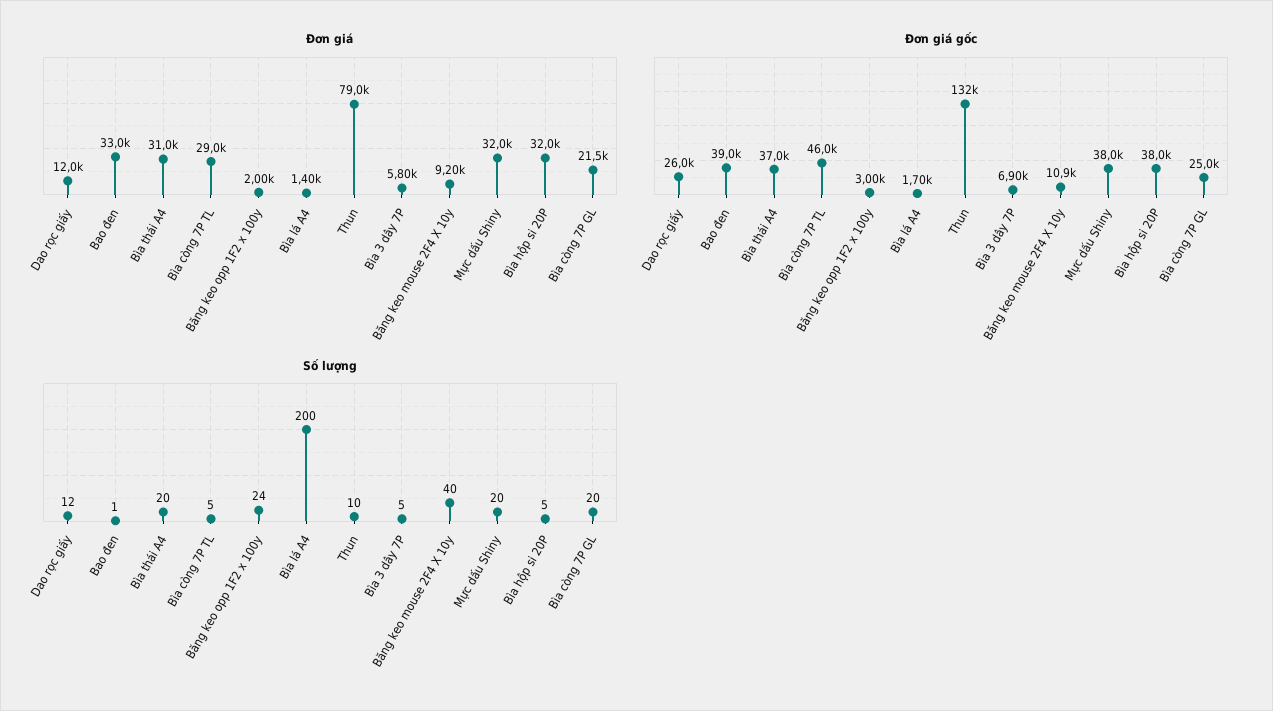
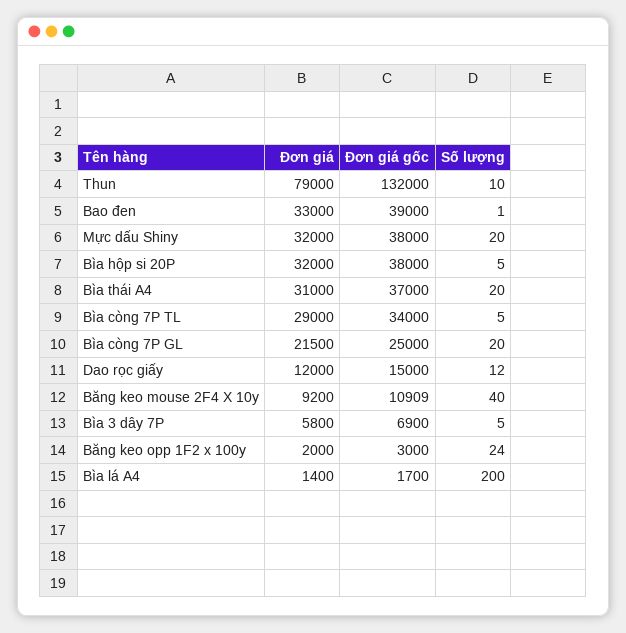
Đơn giá gốc, Dao rọc giấy: 26000 -> 15000
Đơn giá gốc, Bìa còng 7P TL: 46000 -> 34000

